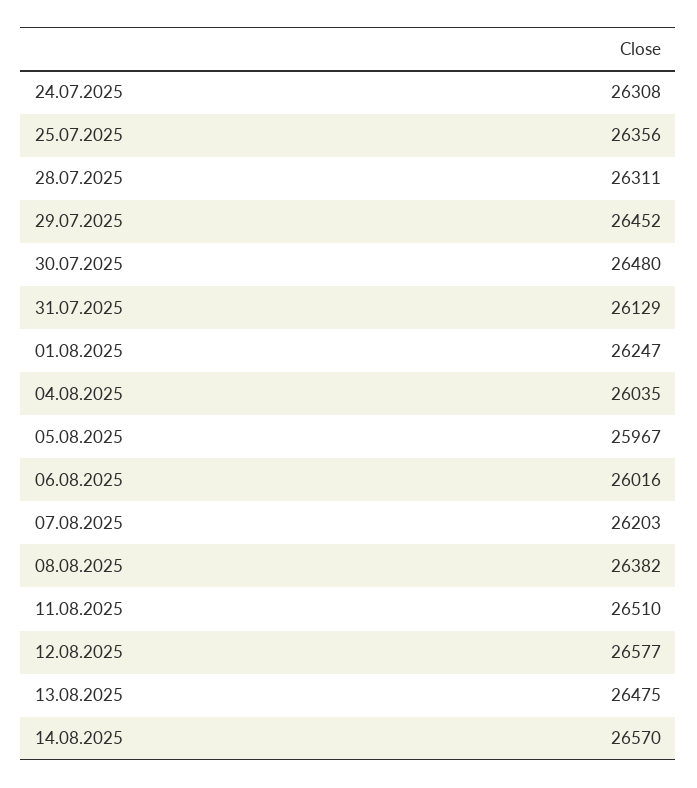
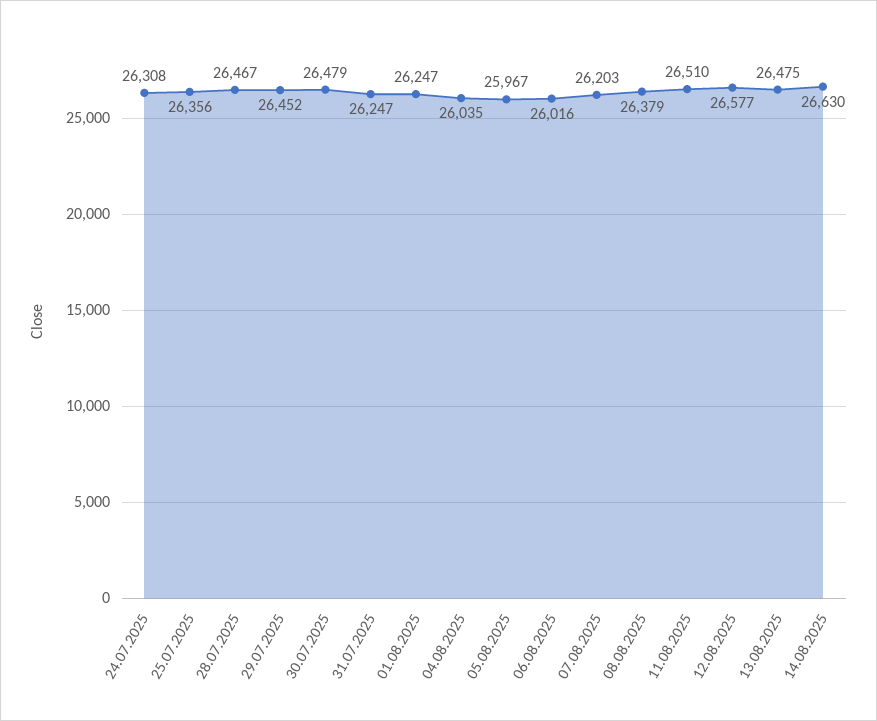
28.07.2025: 26311 -> 26467
30.07.2025: 26480 -> 26479
31.07.2025: 26129 -> 26247
08.08.2025: 26382 -> 26379
14.08.2025: 26570 -> 26630

